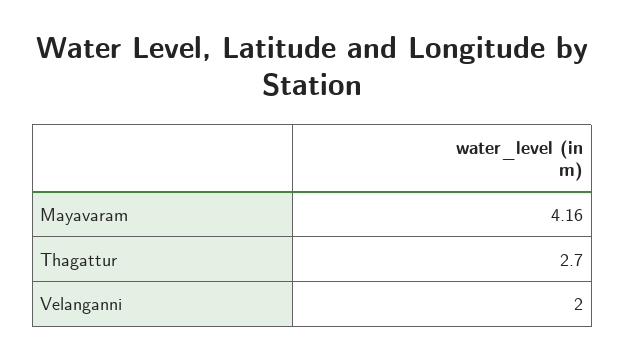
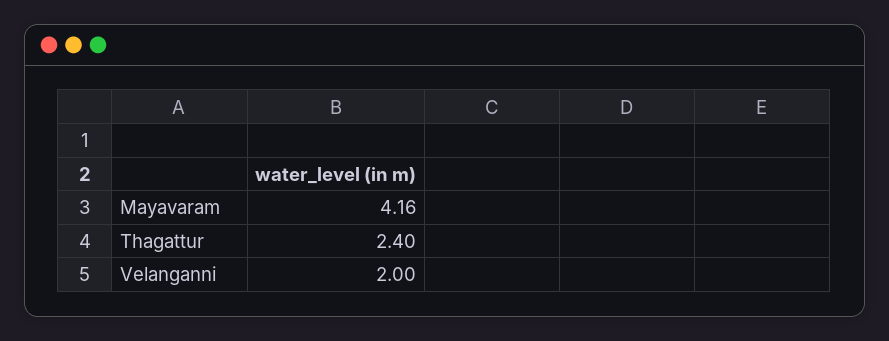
Thagattur: 2.7 -> 2.4

